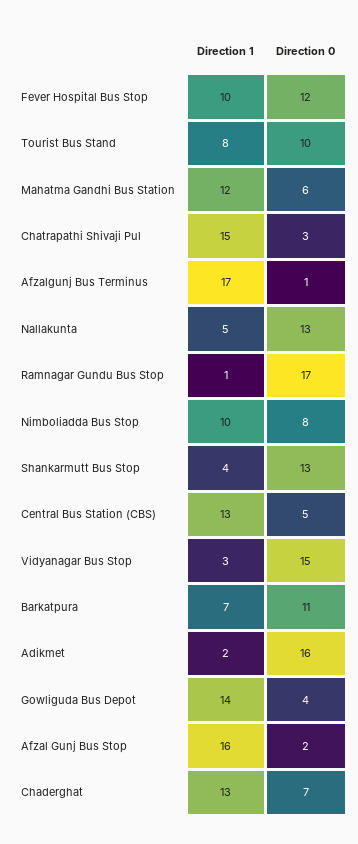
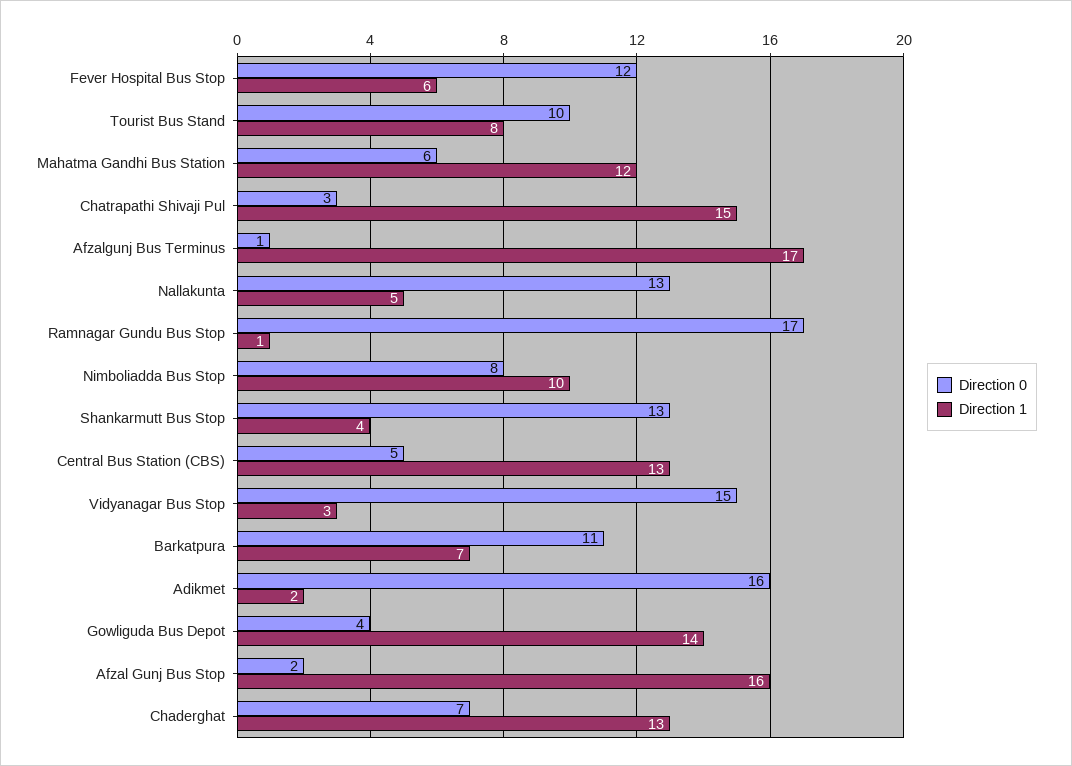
Direction 1, Fever Hospital Bus Stop: 10 -> 6

